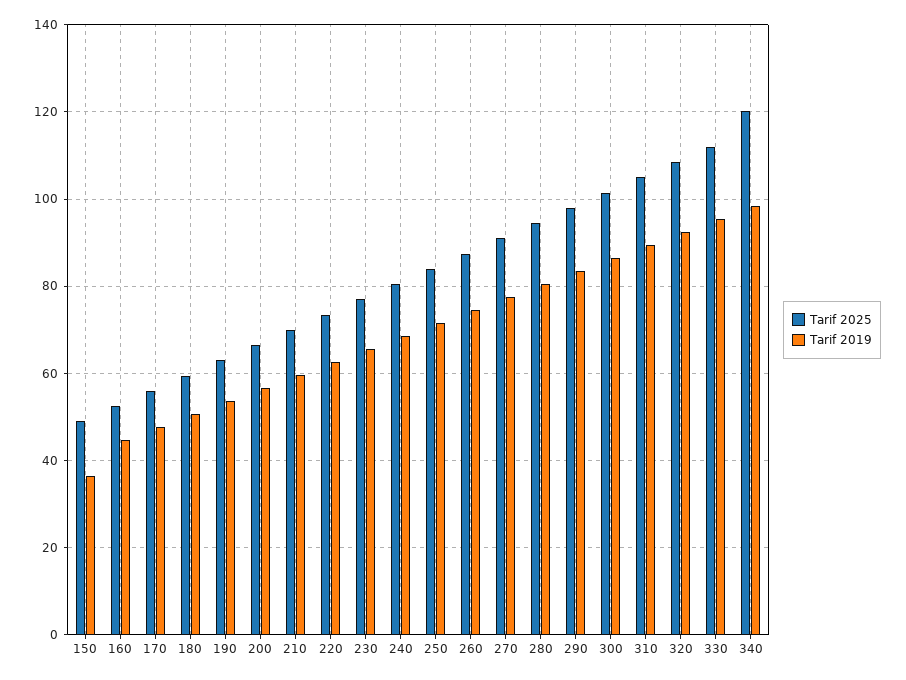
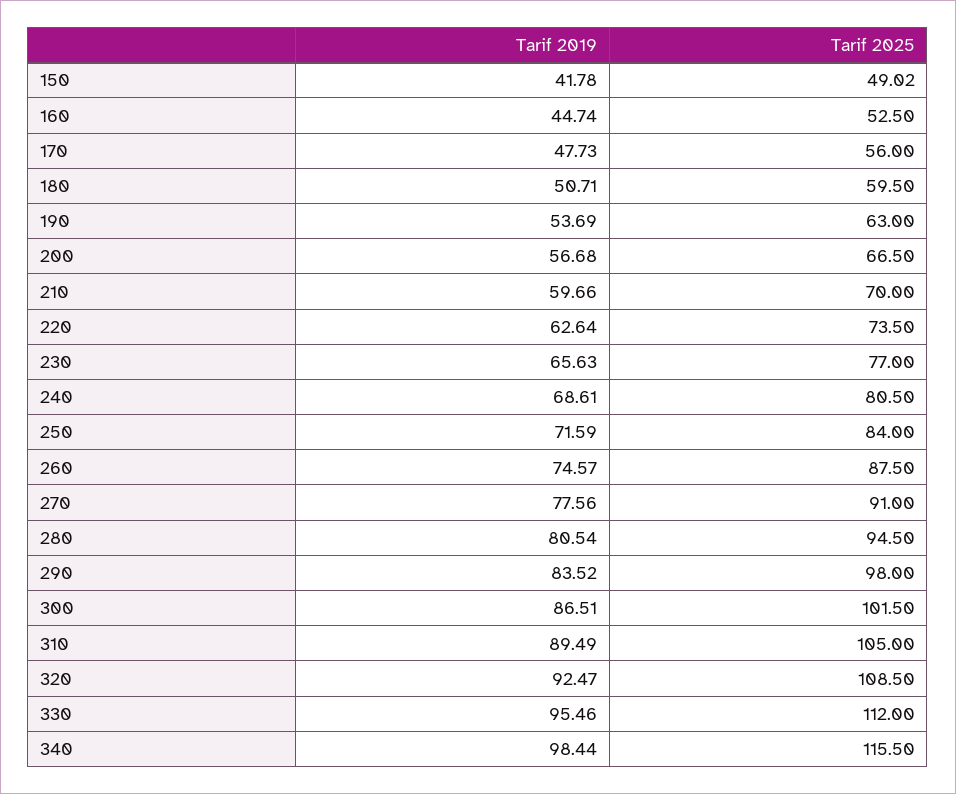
Tarif 2019, 150: 36 -> 41.78
Tarif 2025, 340: 120 -> 115.5

